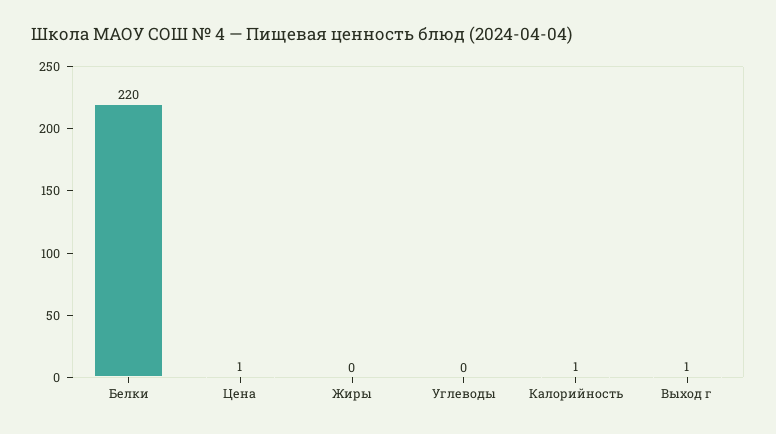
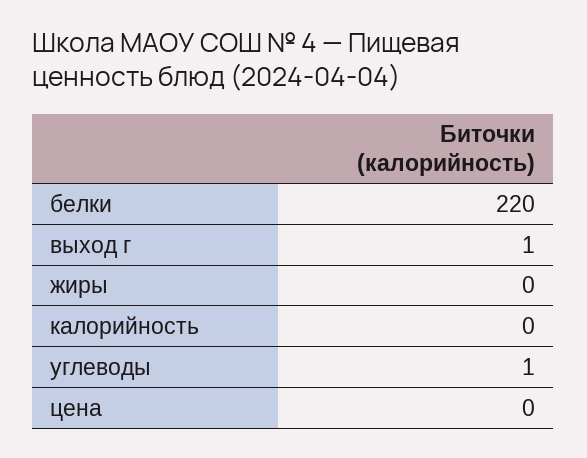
Цена: 1 -> 0
Углеводы: 0 -> 1
Калорийность: 1 -> 0

